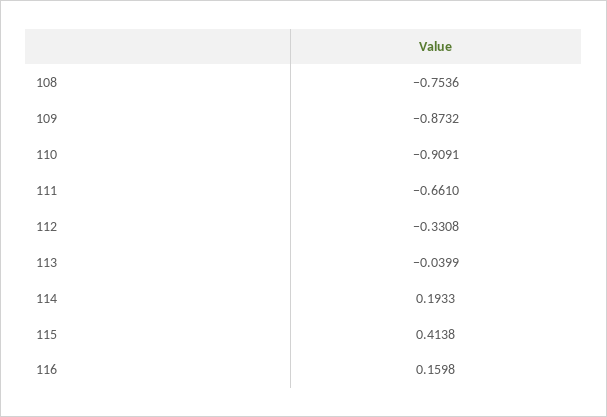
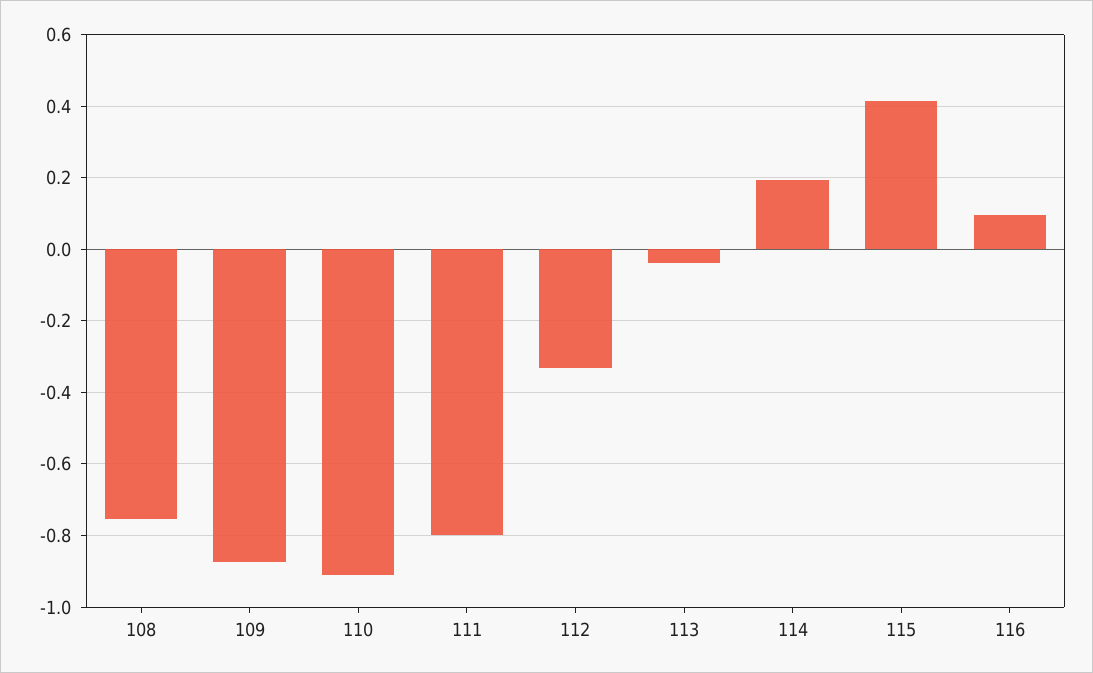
111: -0.661 -> -0.8
116: 0.1598 -> 0.1

